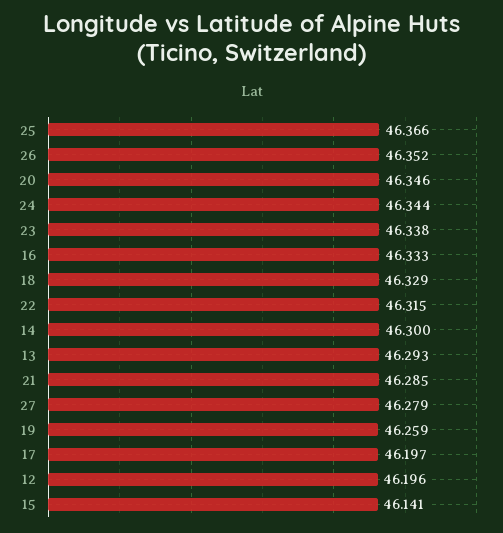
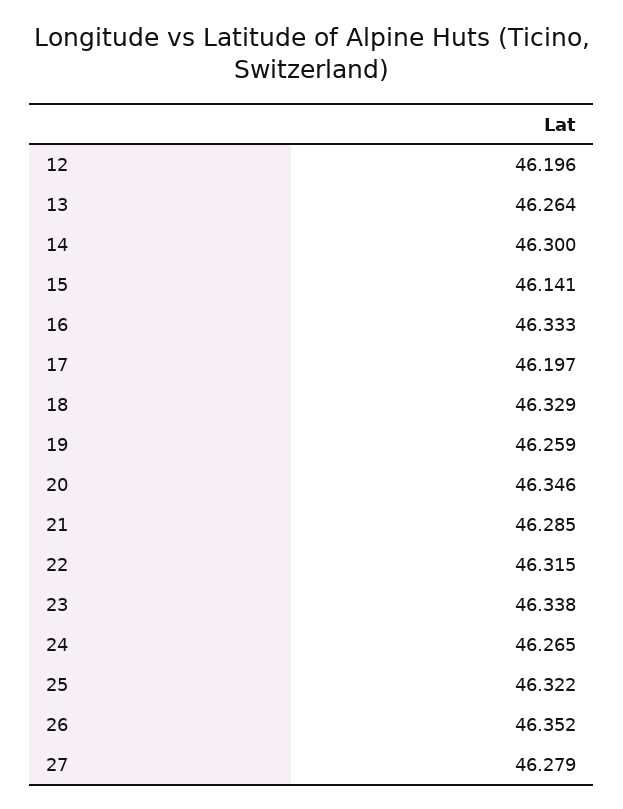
25: 46.366 -> 46.322
24: 46.344 -> 46.265
13: 46.293 -> 46.264

